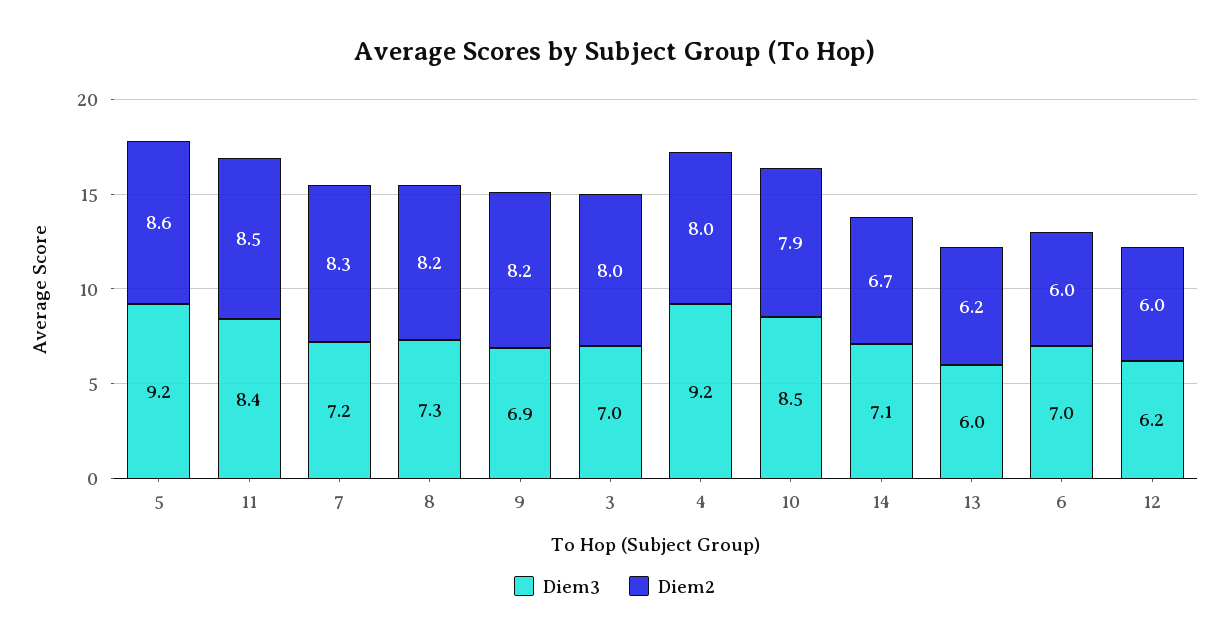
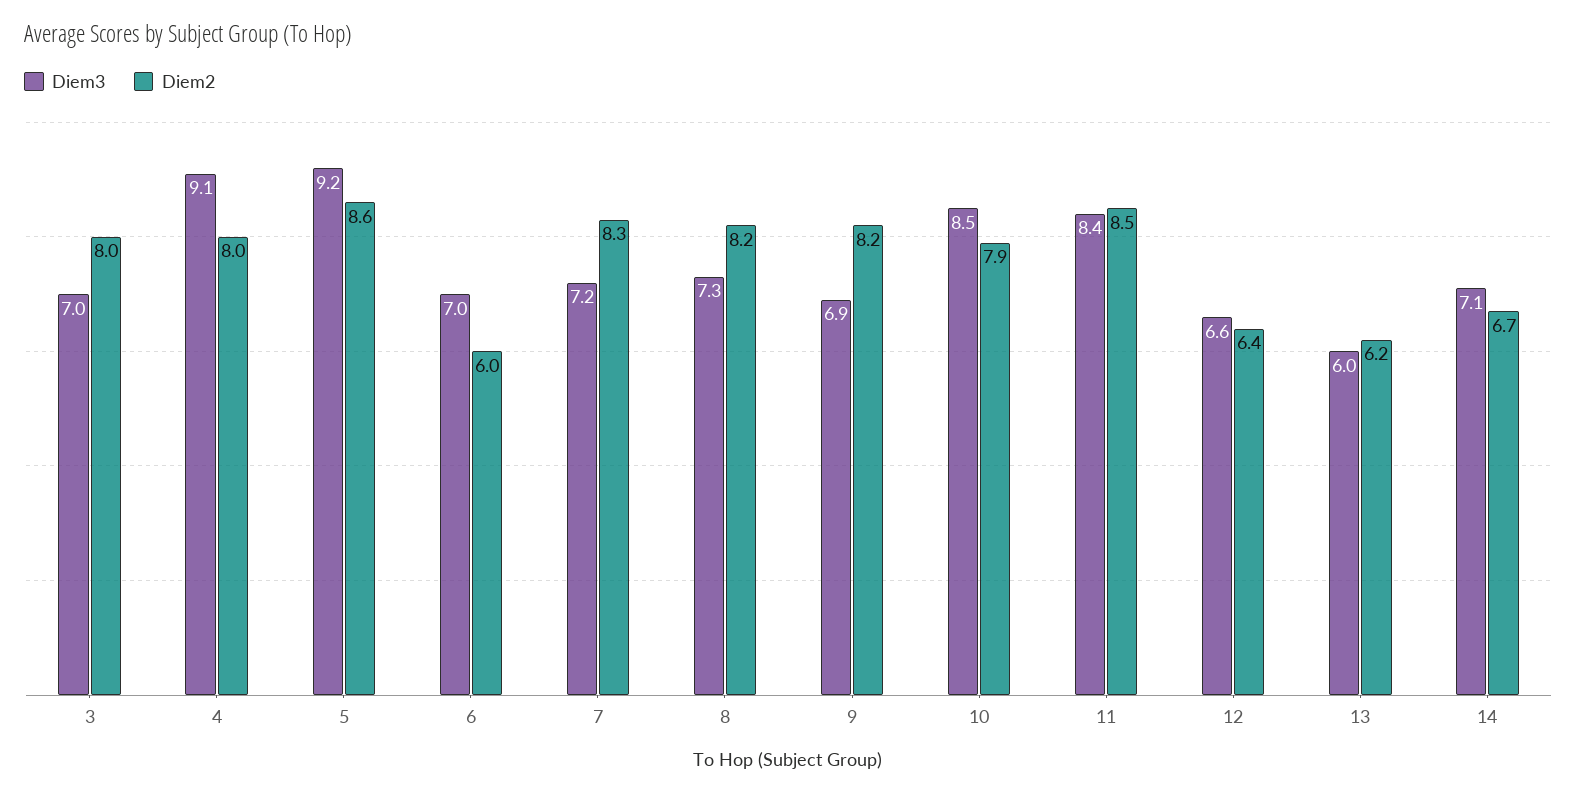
Diem3, 4: 9.2 -> 9.1
Diem3, 12: 6.2 -> 6.6
Diem2, 12: 6 -> 6.4

